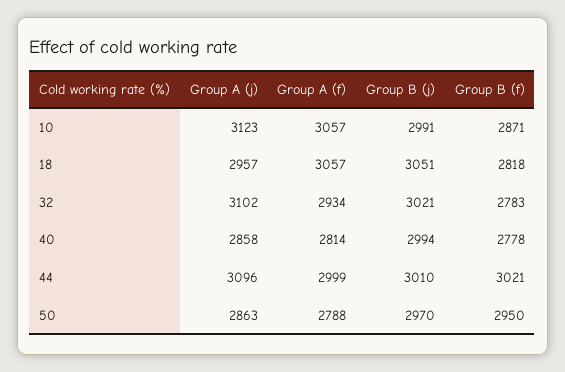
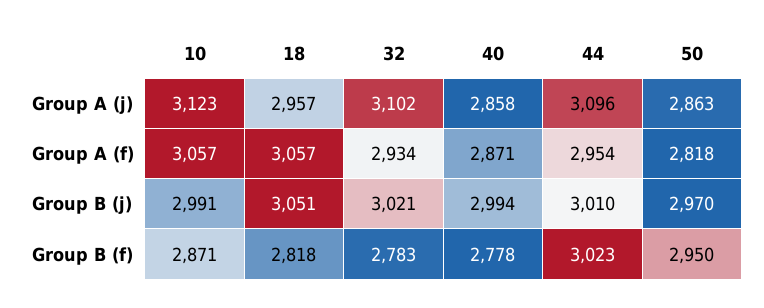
Group A (f), 40: 2814 -> 2871
Group A (f), 44: 2999 -> 2954
Group B (f), 44: 3021 -> 3023
Group A (f), 50: 2788 -> 2818

